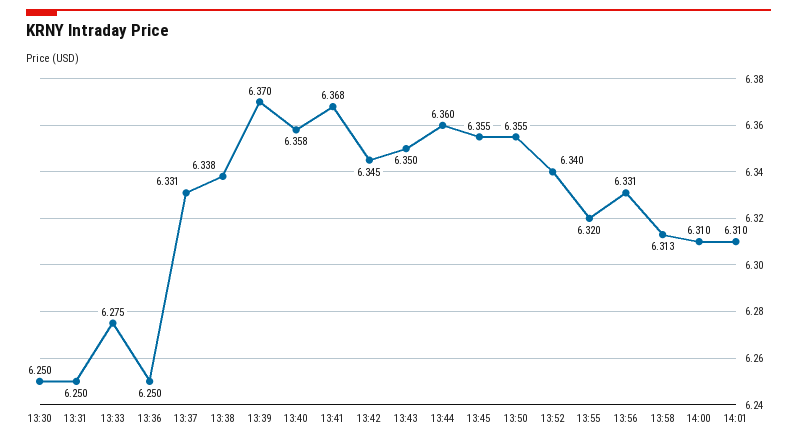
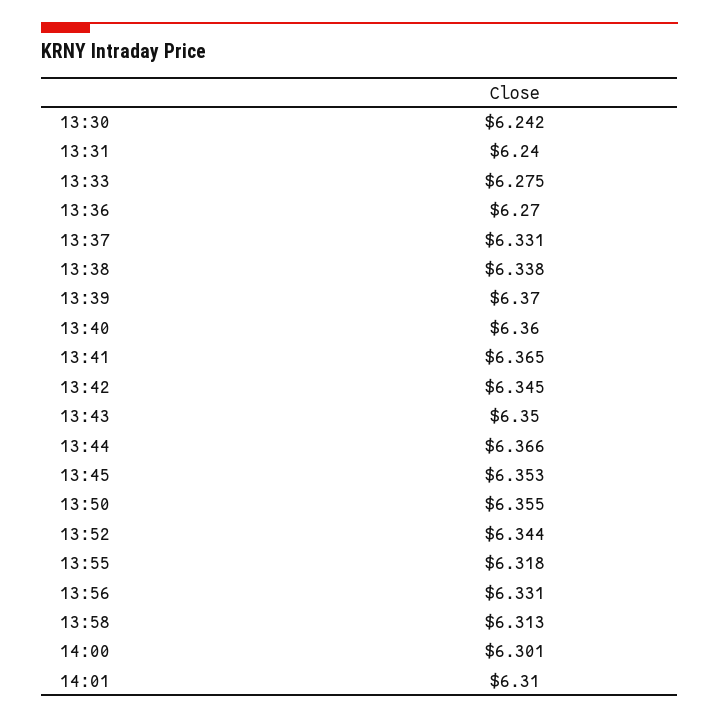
13:30: 6.25 -> 6.242
13:31: 6.25 -> 6.24
13:36: 6.25 -> 6.27
13:40: 6.358 -> 6.36
13:41: 6.368 -> 6.365
13:44: 6.36 -> 6.366
13:45: 6.355 -> 6.353
13:52: 6.34 -> 6.344
13:55: 6.32 -> 6.318
14:00: 6.31 -> 6.301

